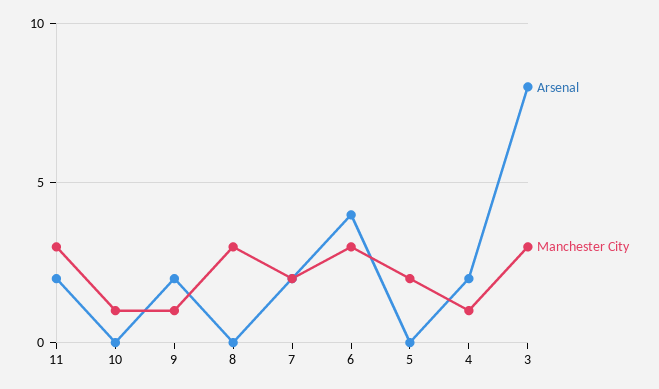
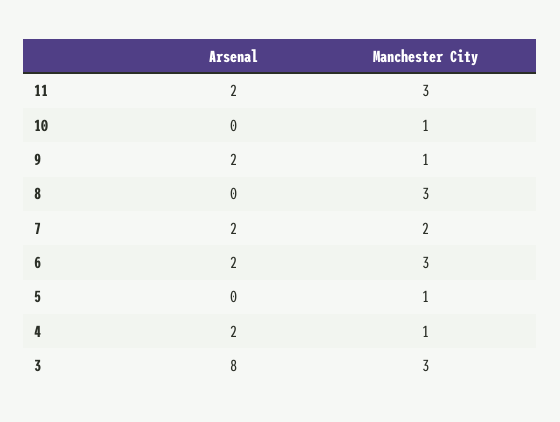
Arsenal, 6: 4 -> 2
Manchester City, 5: 2 -> 1

